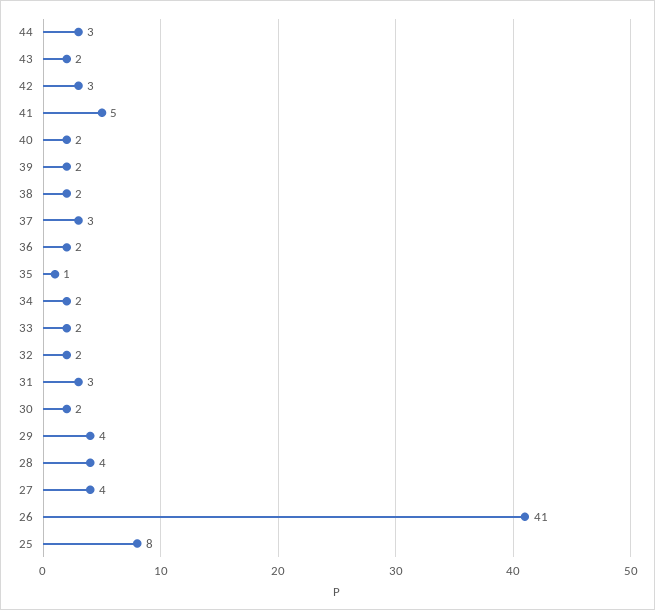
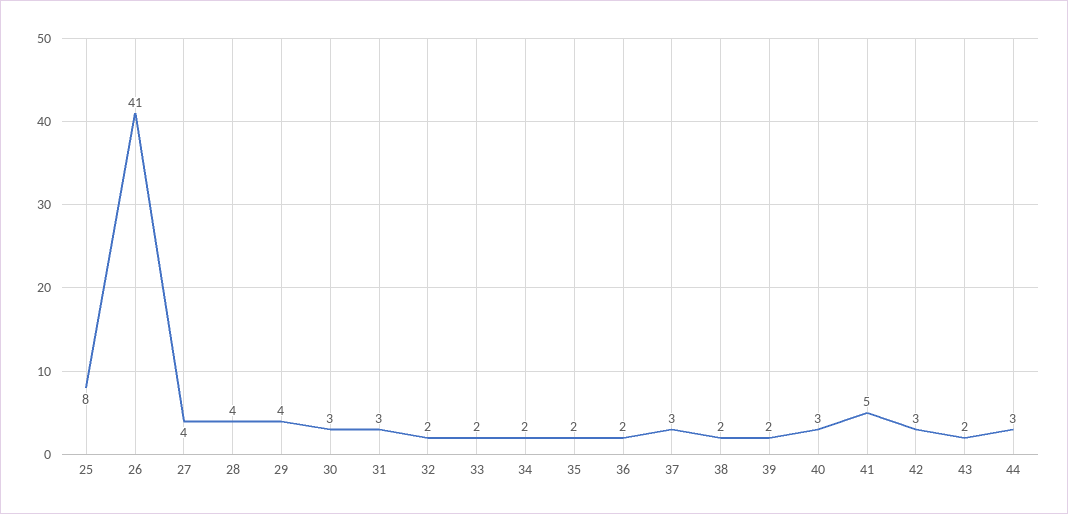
40: 2 -> 3
35: 1 -> 2
30: 2 -> 3

